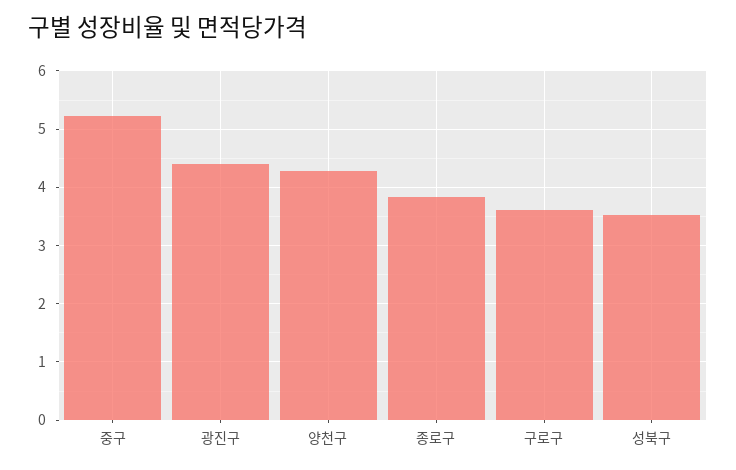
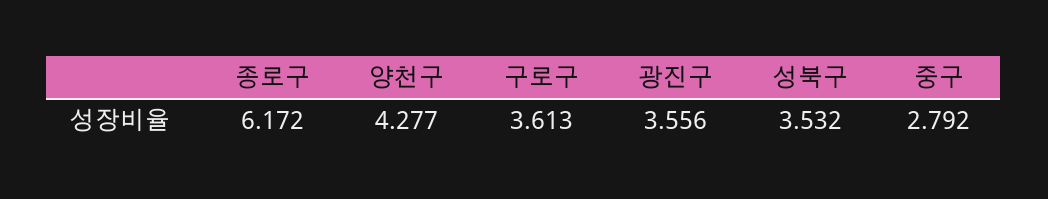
중구: 5.2 -> 2.792
광진구: 4.4 -> 3.556
종로구: 3.8 -> 6.172

